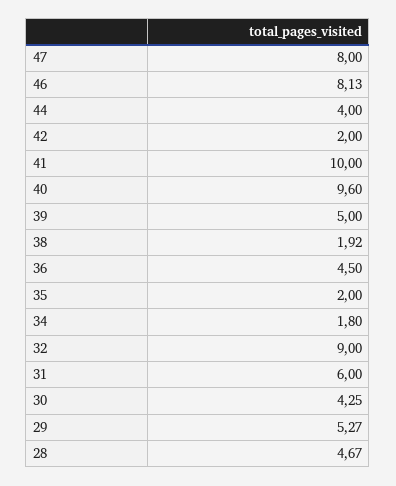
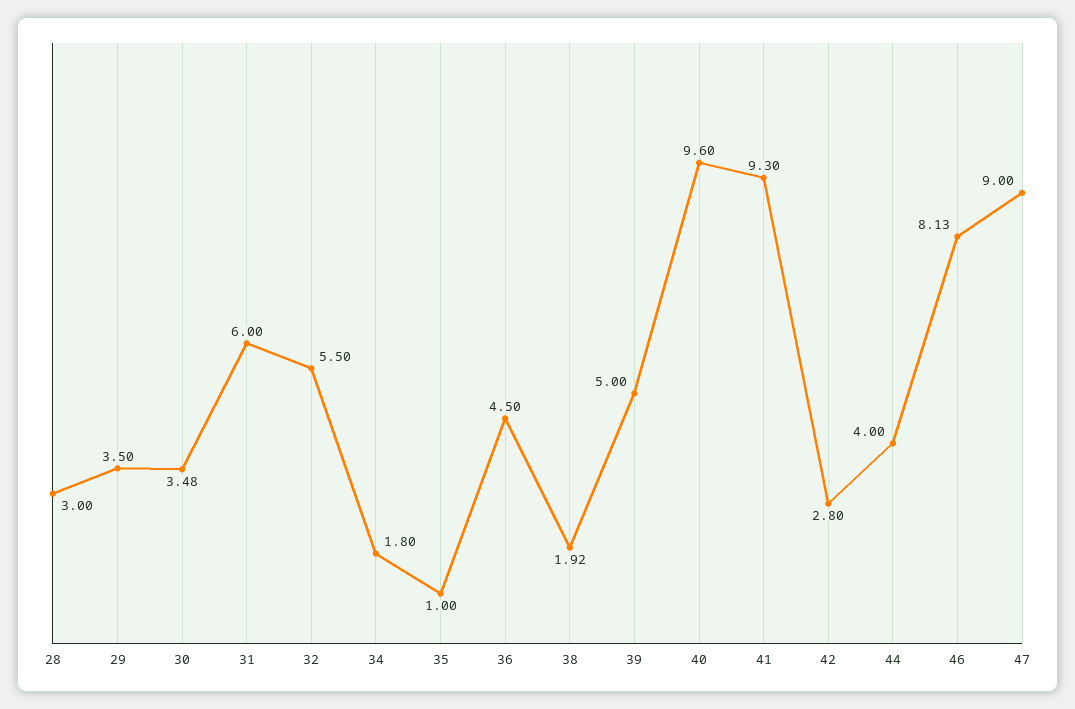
47: 8 -> 9
42: 2 -> 2.8
41: 10 -> 9.3
35: 2 -> 1
32: 9 -> 5.5
30: 4.25 -> 3.48
29: 5.27 -> 3.5
28: 4.67 -> 3

